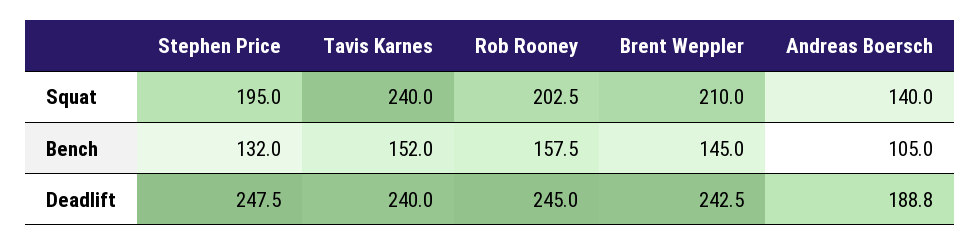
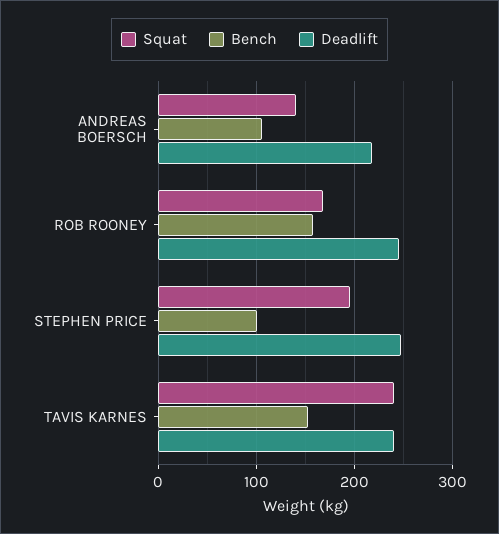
Squat, Rob Rooney: 202.5 -> 170
Squat, Brent Weppler: 210 -> none
Bench, Stephen Price: 132 -> 100
Bench, Brent Weppler: 145 -> none
Deadlift, Brent Weppler: 242.5 -> none
Deadlift, Andreas Boersch: 188.8 -> 220

